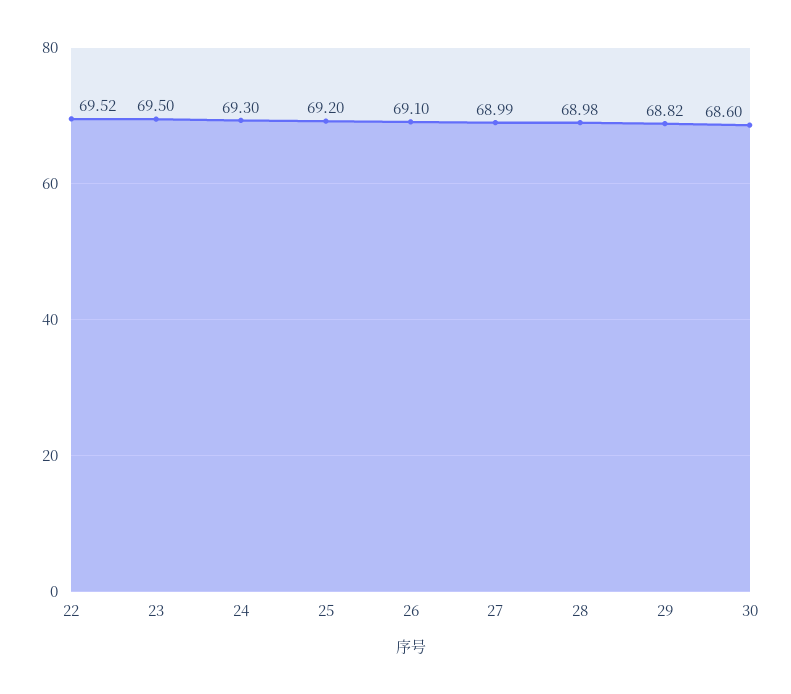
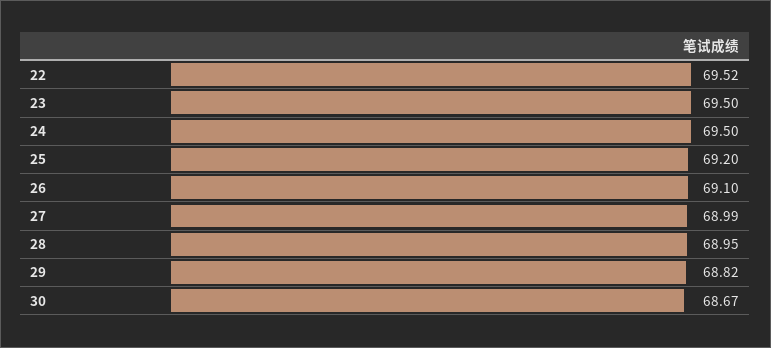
24: 69.3 -> 69.5
28: 68.98 -> 68.95
30: 68.6 -> 68.67

